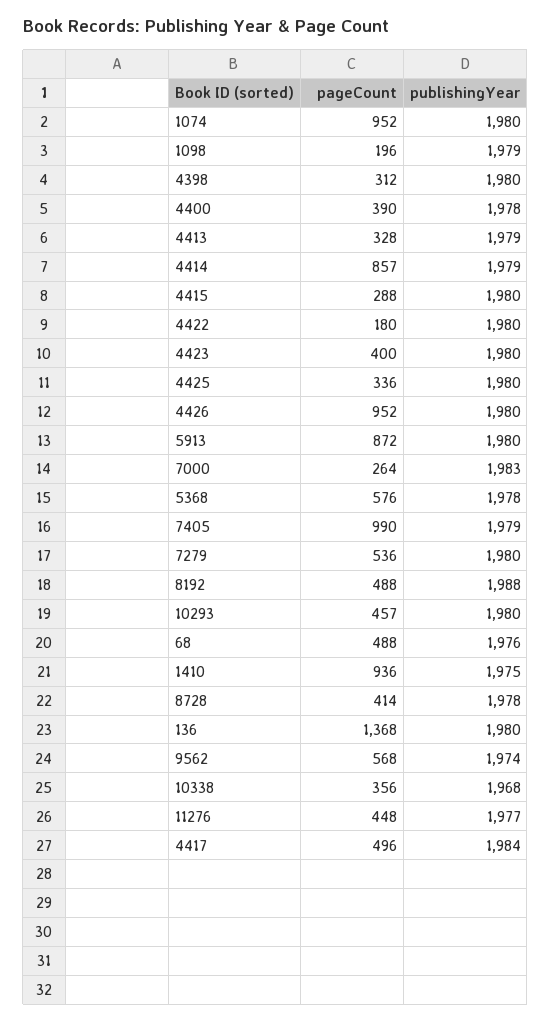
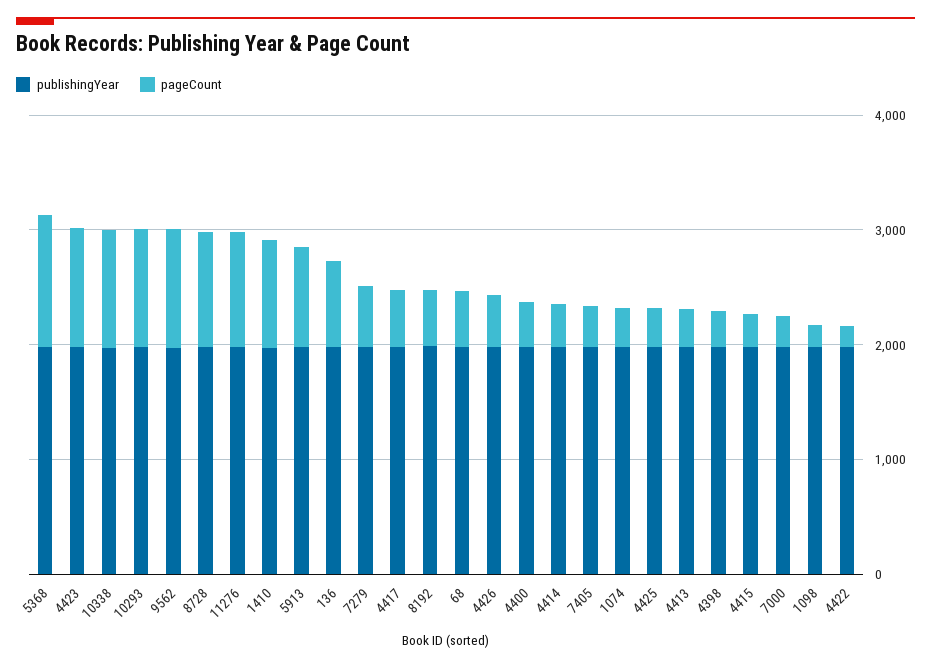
pageCount, 1074: 952 -> 400
pageCount, 4414: 857 -> 400
pageCount, 4423: 400 -> 1000
pageCount, 4426: 952 -> 400
pageCount, 5368: 576 -> 1200
pageCount, 7405: 990 -> 400
pageCount, 10293: 457 -> 1000
pageCount, 8728: 414 -> 1000
pageCount, 136: 1368 -> 800
pageCount, 9562: 568 -> 1000
pageCount, 10338: 356 -> 1000
pageCount, 11276: 448 -> 1000

